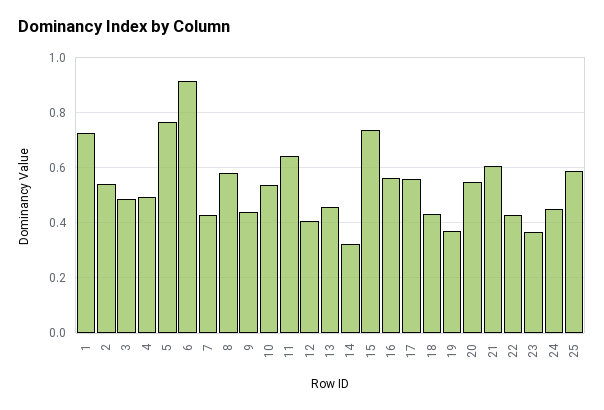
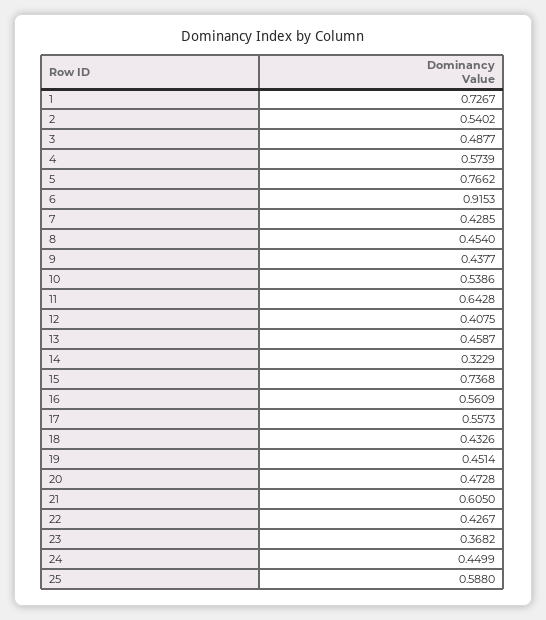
4: 0.5 -> 0.5739
8: 0.575 -> 0.454
19: 0.375 -> 0.4514
20: 0.55 -> 0.4728

